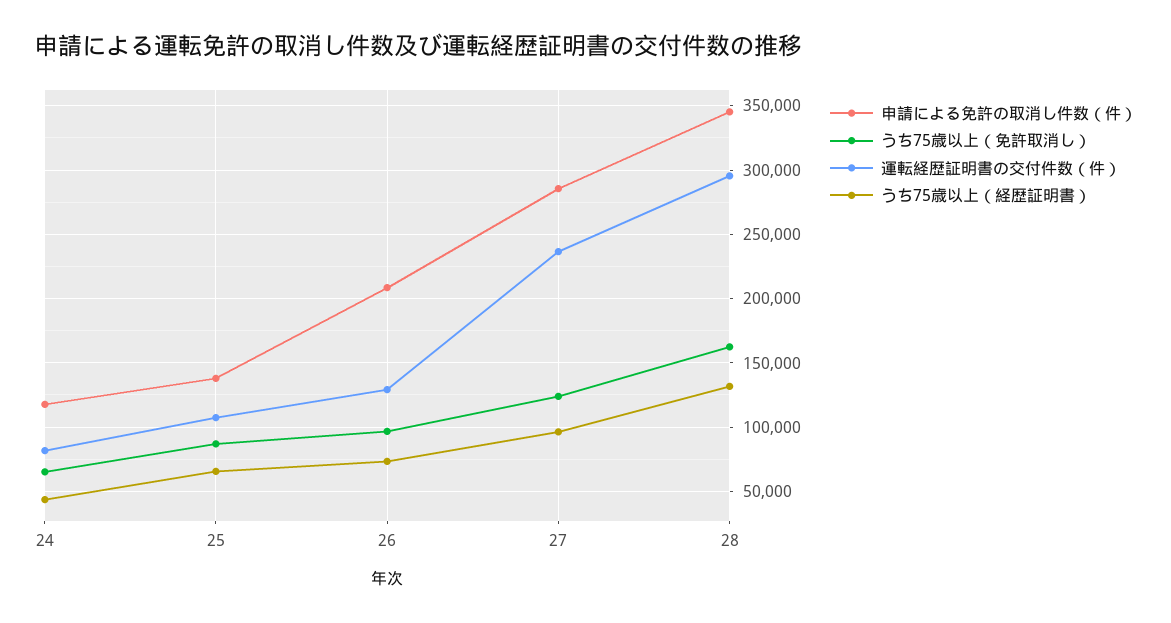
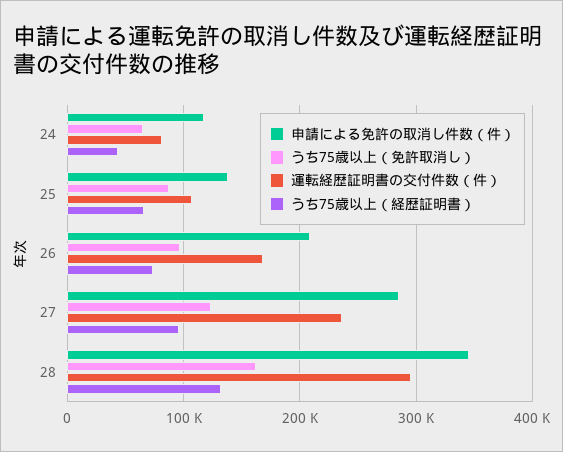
運転経歴証明書の交付件数（件）, 26: 130000 -> 170000

